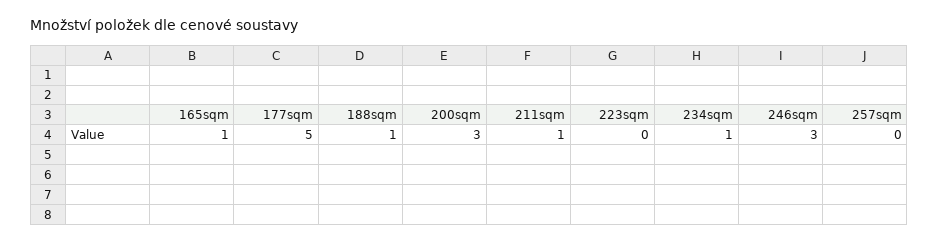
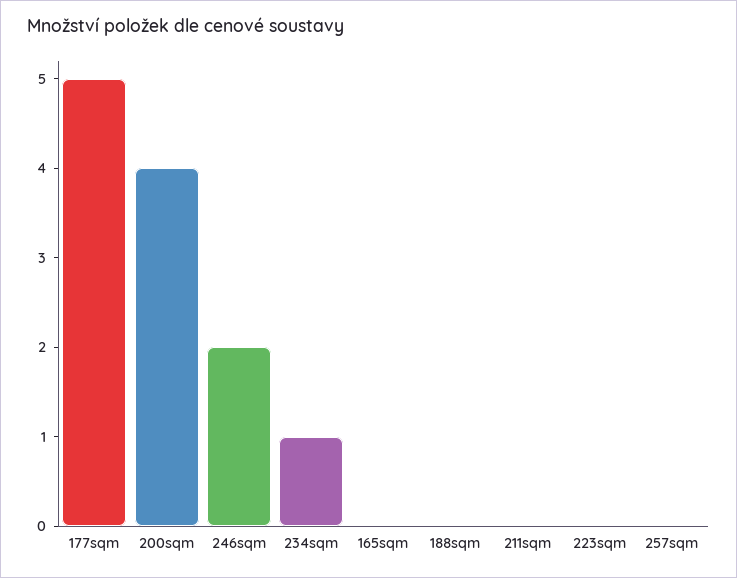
165sqm: 1 -> 0
188sqm: 1 -> 0
200sqm: 3 -> 4
211sqm: 1 -> 0
246sqm: 3 -> 2

